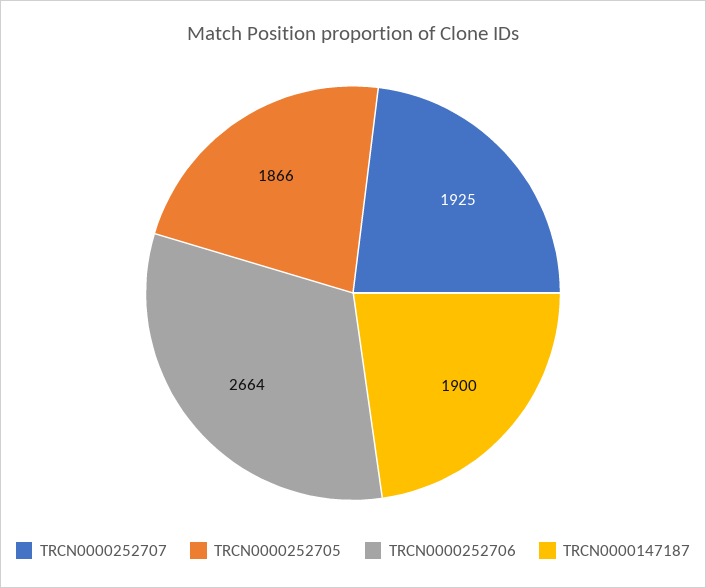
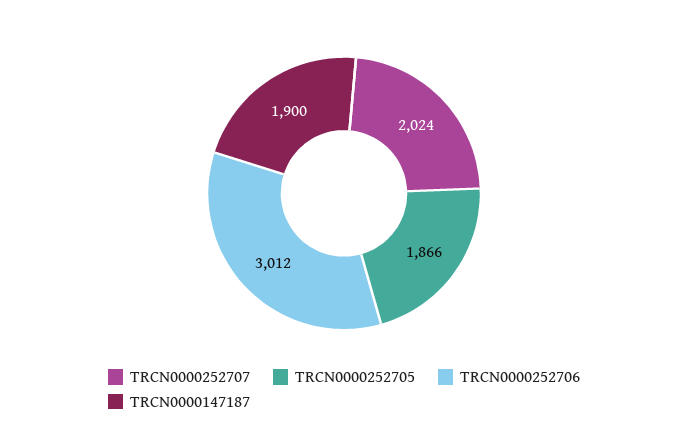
TRCN0000252707: 1925 -> 2024
TRCN0000252706: 2664 -> 3012

